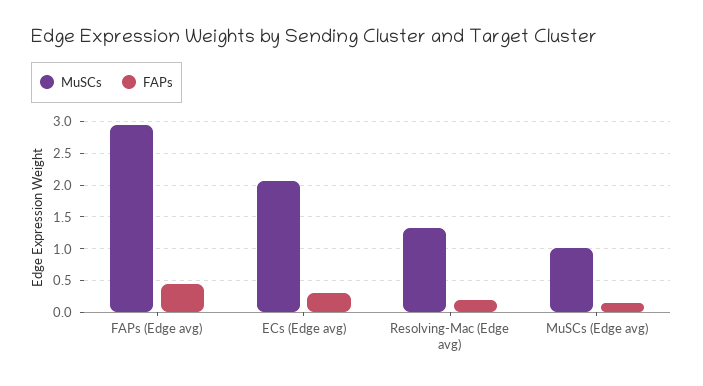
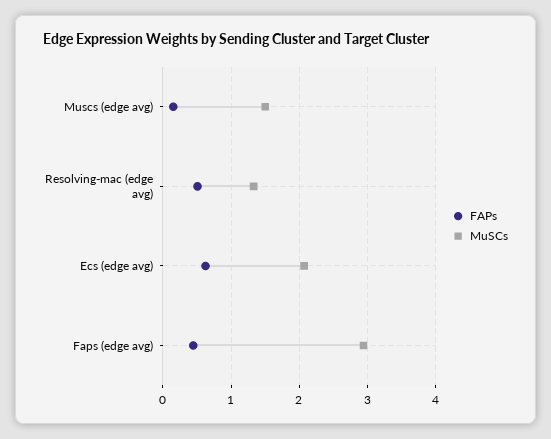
FAPs, ECs (Edge avg): 0.3 -> 0.6
FAPs, Resolving-Mac (Edge avg): 0.2 -> 0.5
MuSCs, MuSCs (Edge avg): 1 -> 1.5

